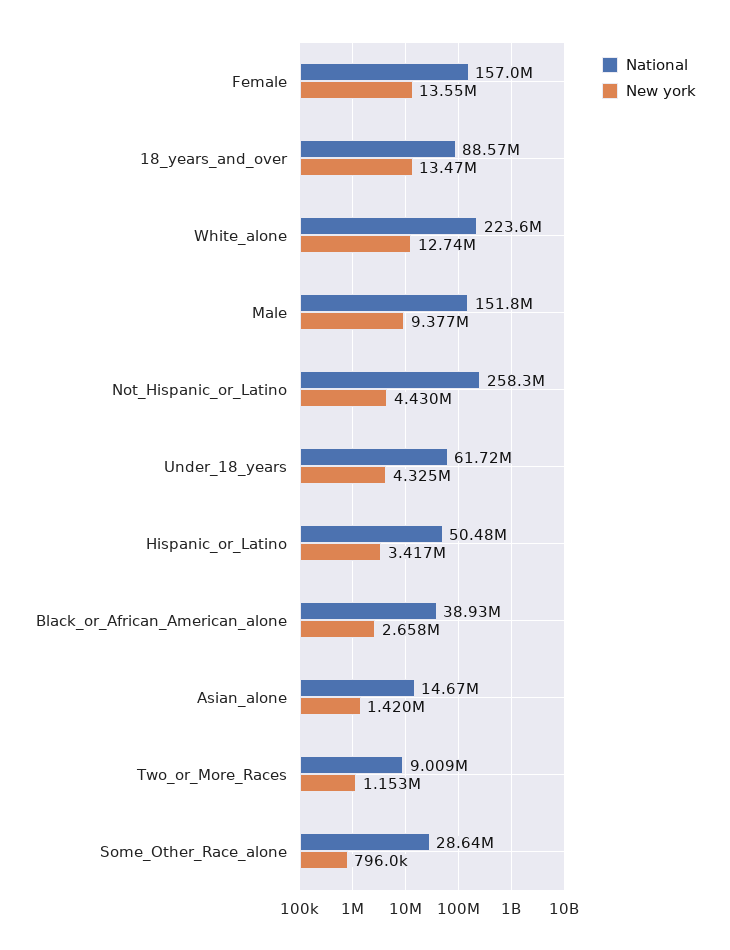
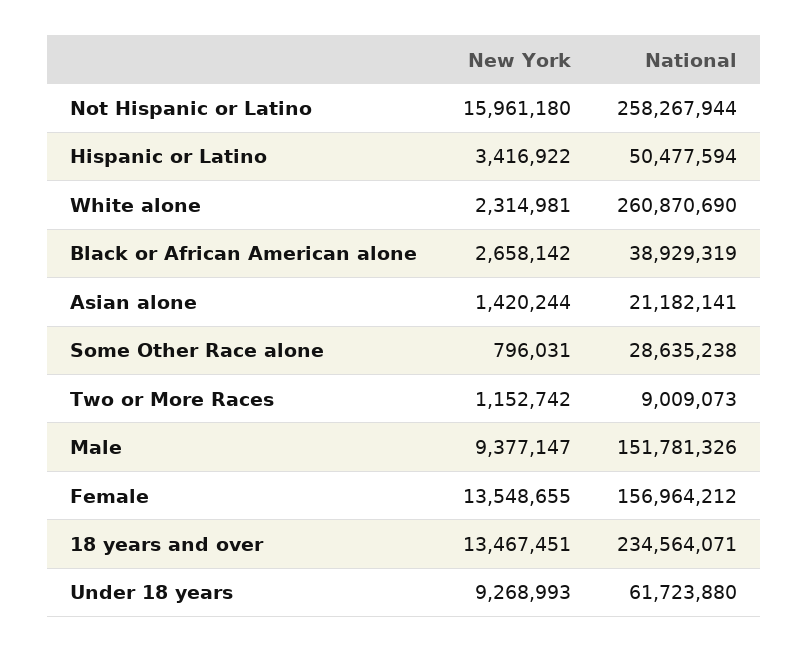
National, 18_years_and_over: 88570000 -> 234564071
National, White_alone: 223600000 -> 260870690
New york, White_alone: 12740000 -> 2314981
New york, Not_Hispanic_or_Latino: 4430000 -> 15961180
New york, Under_18_years: 4325000 -> 9268993
National, Asian_alone: 14670000 -> 21182141

